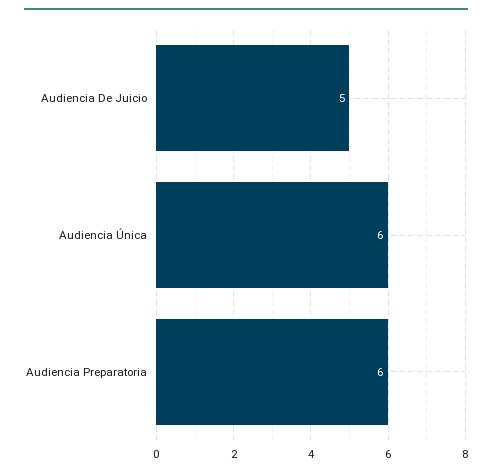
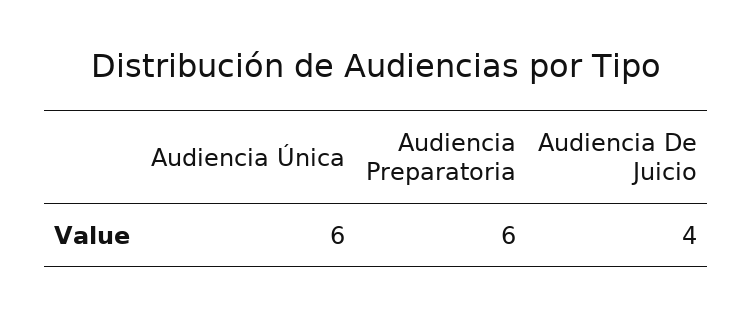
Audiencia De Juicio: 5 -> 4

